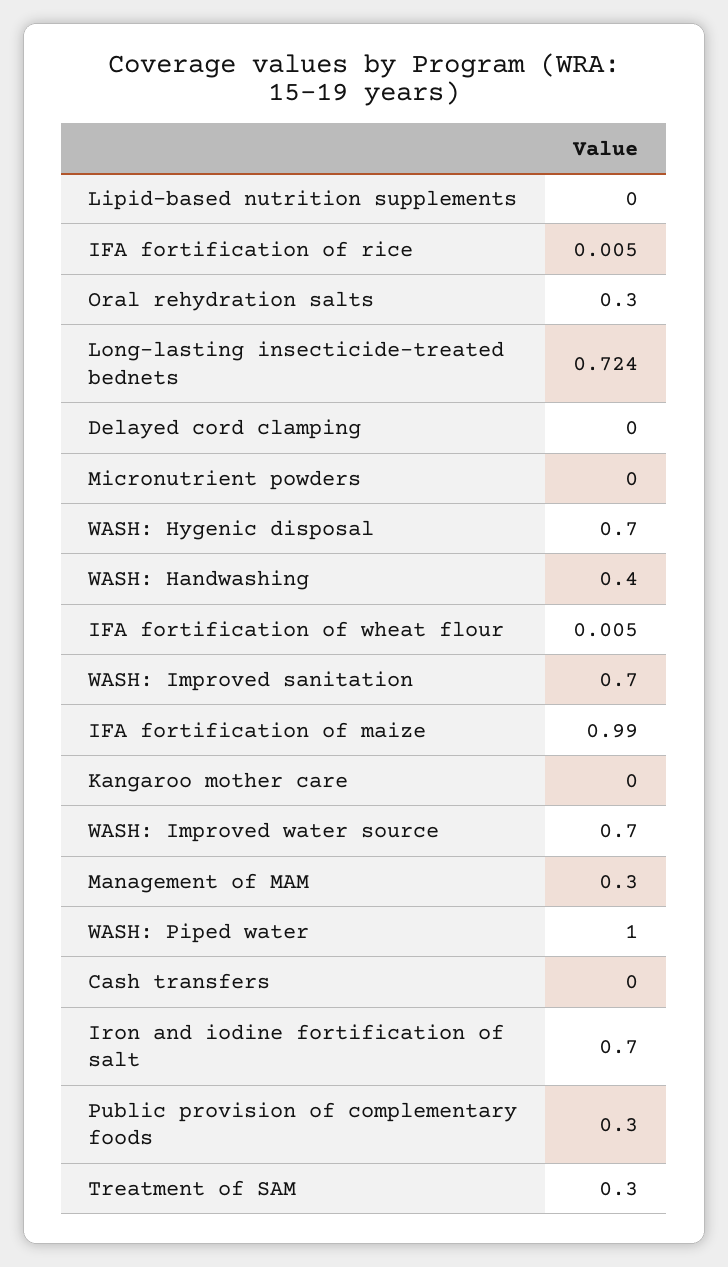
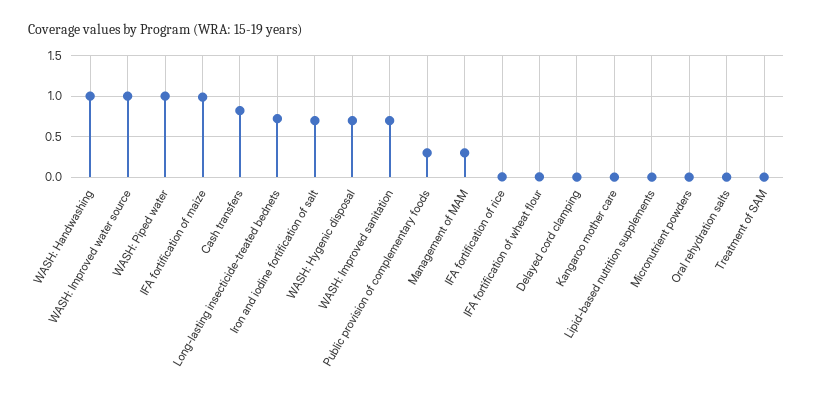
Oral rehydration salts: 0.3 -> 0
WASH: Handwashing: 0.4 -> 1
WASH: Improved water source: 0.7 -> 1
Cash transfers: 0 -> 0.8
Treatment of SAM: 0.3 -> 0

